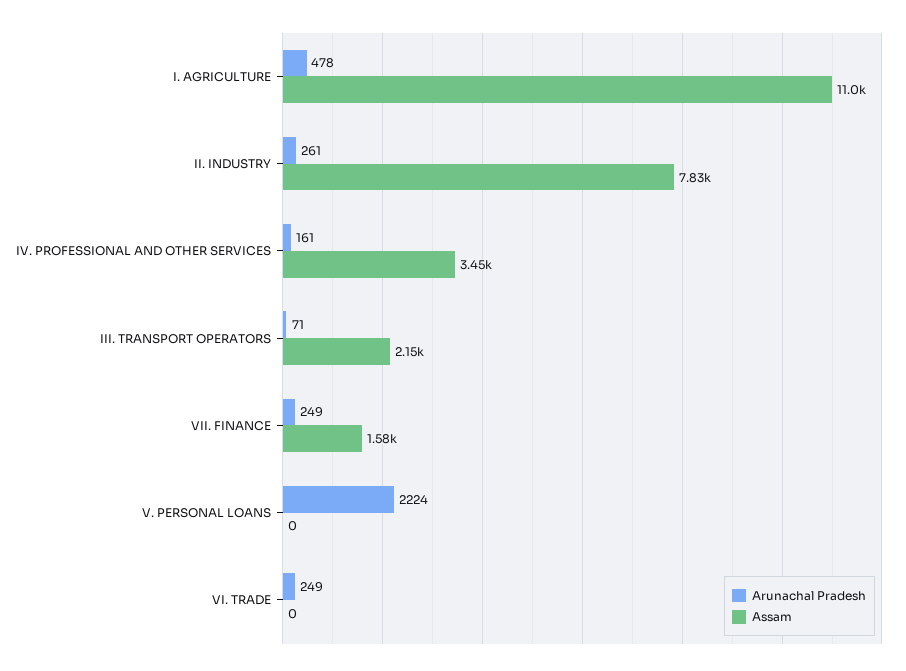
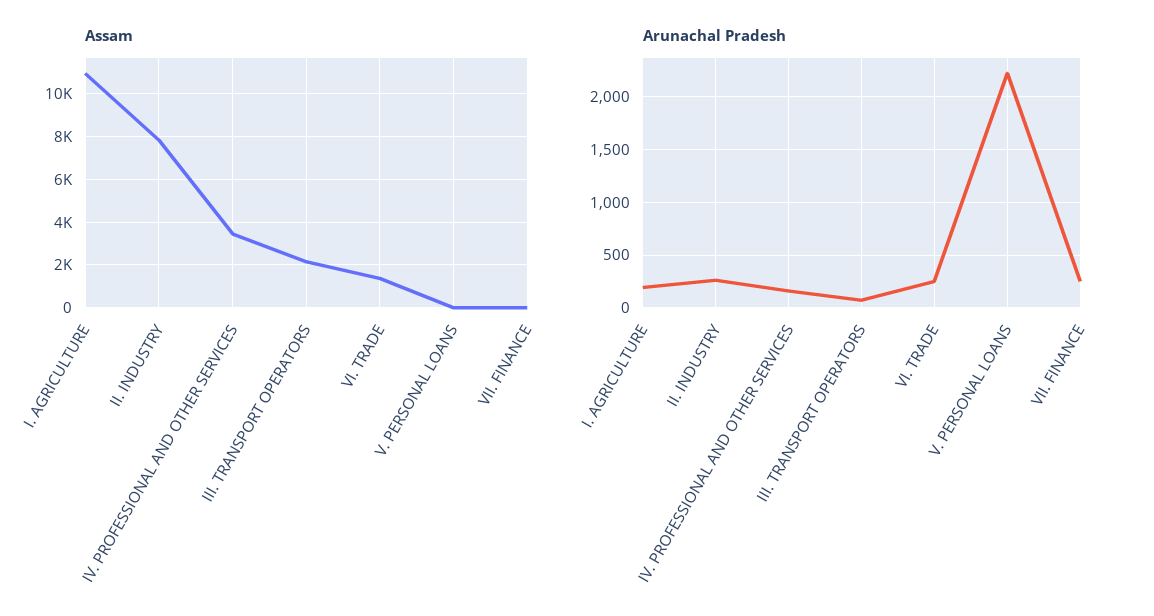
Arunachal Pradesh, I. AGRICULTURE: 478 -> 200
Assam, VII. FINANCE: 1580 -> 0
Assam, VI. TRADE: 0 -> 1500

